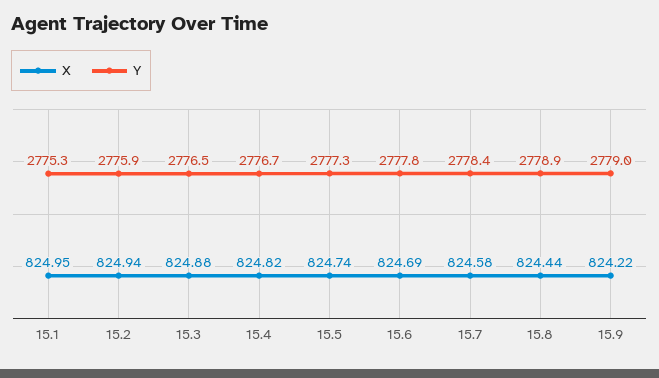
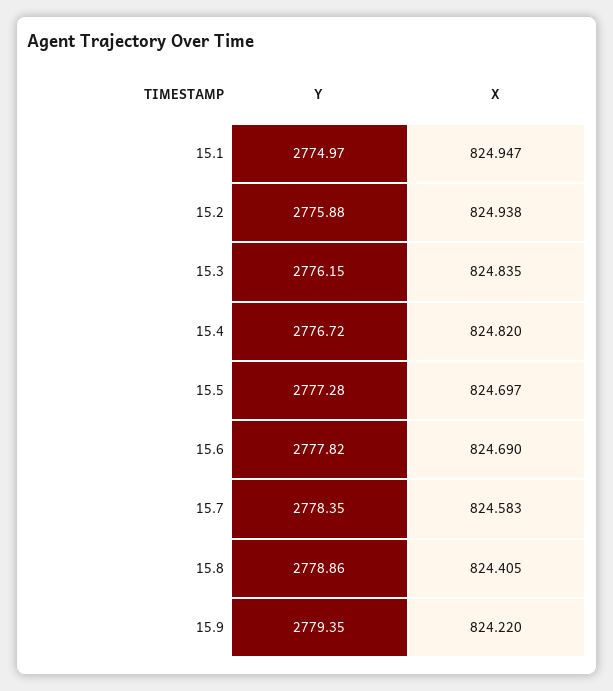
Y, 15.1: 2775.3 -> 2774.97
X, 15.3: 824.88 -> 824.835
Y, 15.3: 2776.5 -> 2776.15
X, 15.5: 824.74 -> 824.697
X, 15.8: 824.44 -> 824.405
Y, 15.9: 2779 -> 2779.35

